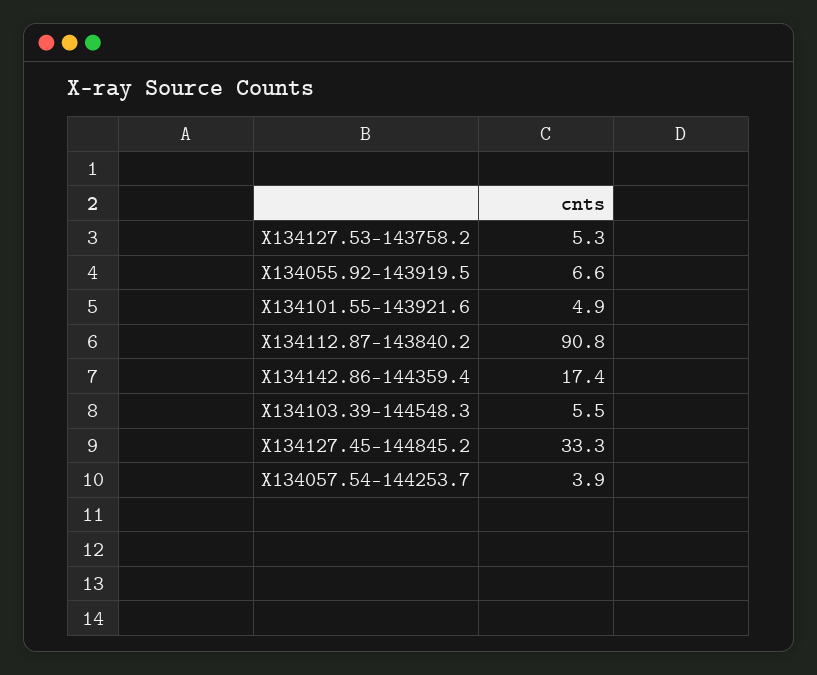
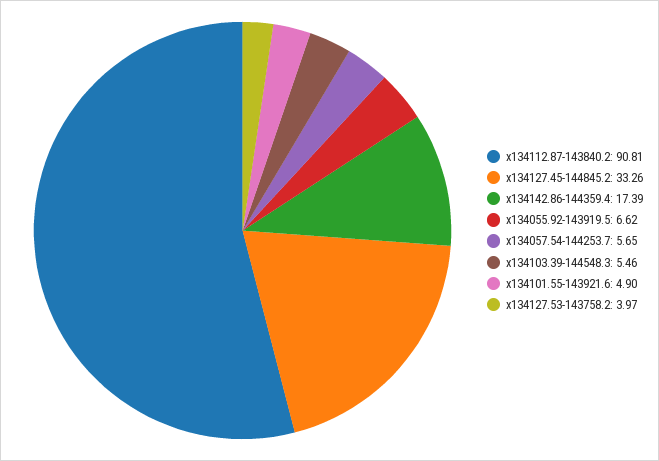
X134127.53-143758.2: 5.3 -> 3.97
X134057.54-144253.7: 3.9 -> 5.65

